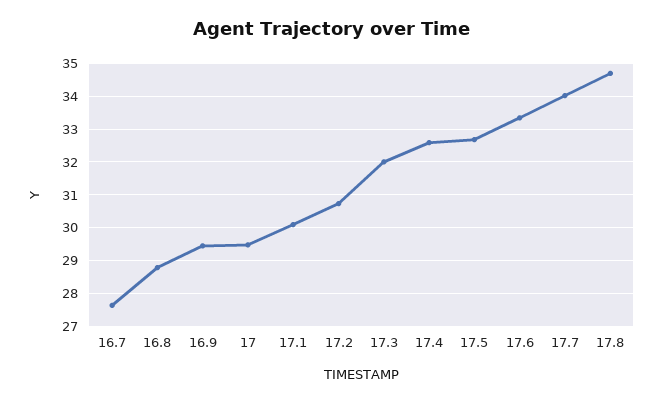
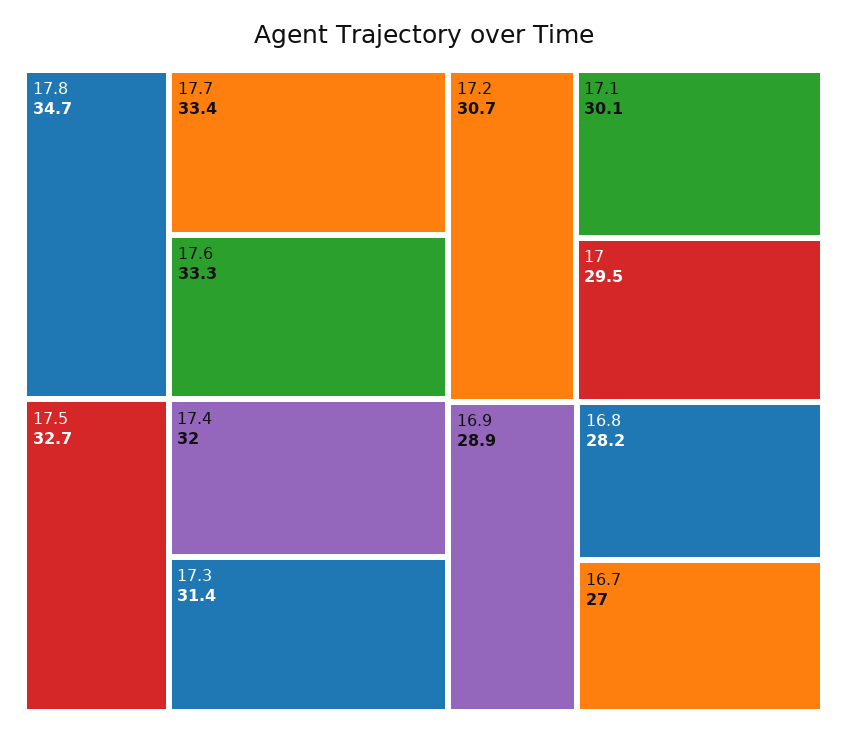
16.7: 27.6 -> 27
16.8: 28.8 -> 28.2
16.9: 29.4 -> 28.9
17.3: 32 -> 31.4
17.4: 32.6 -> 32
17.7: 34 -> 33.4

